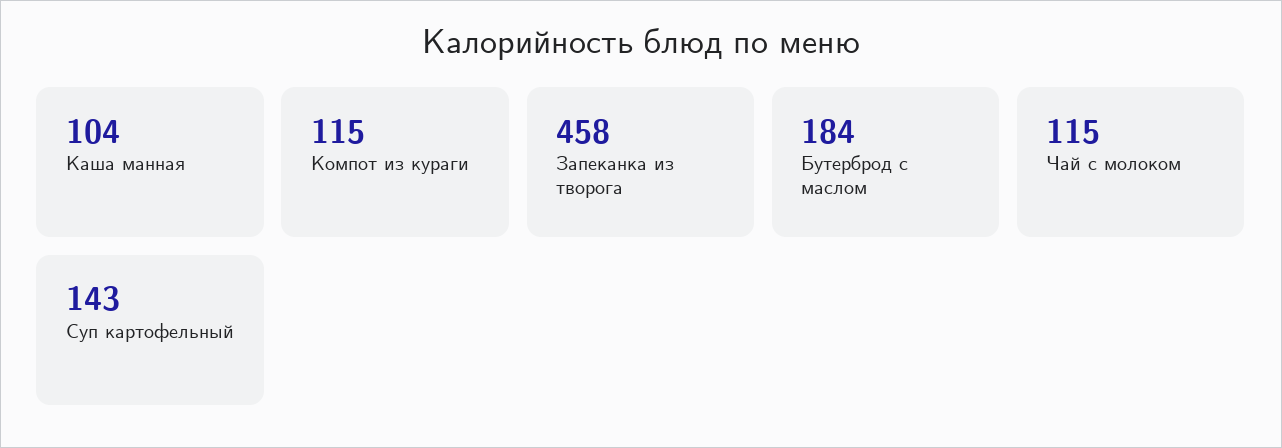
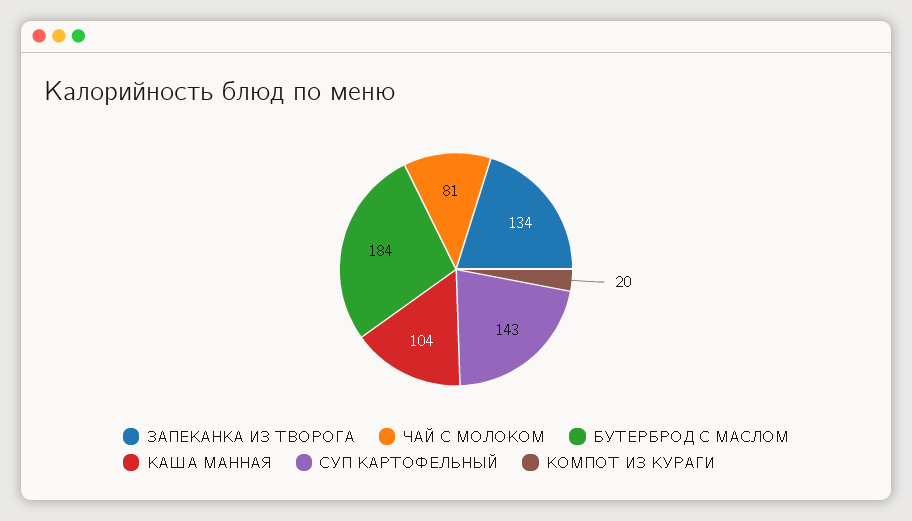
Компот из кураги: 115 -> 20
Запеканка из творога: 458 -> 134
Чай с молоком: 115 -> 81

